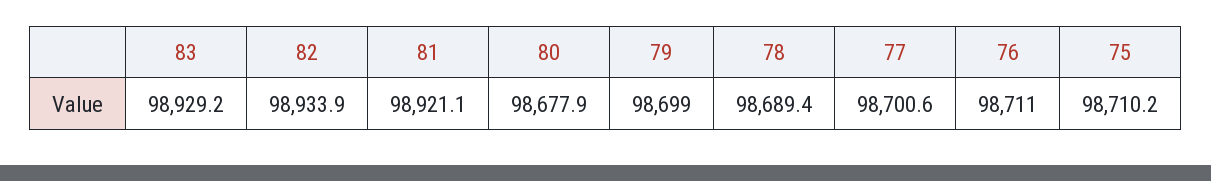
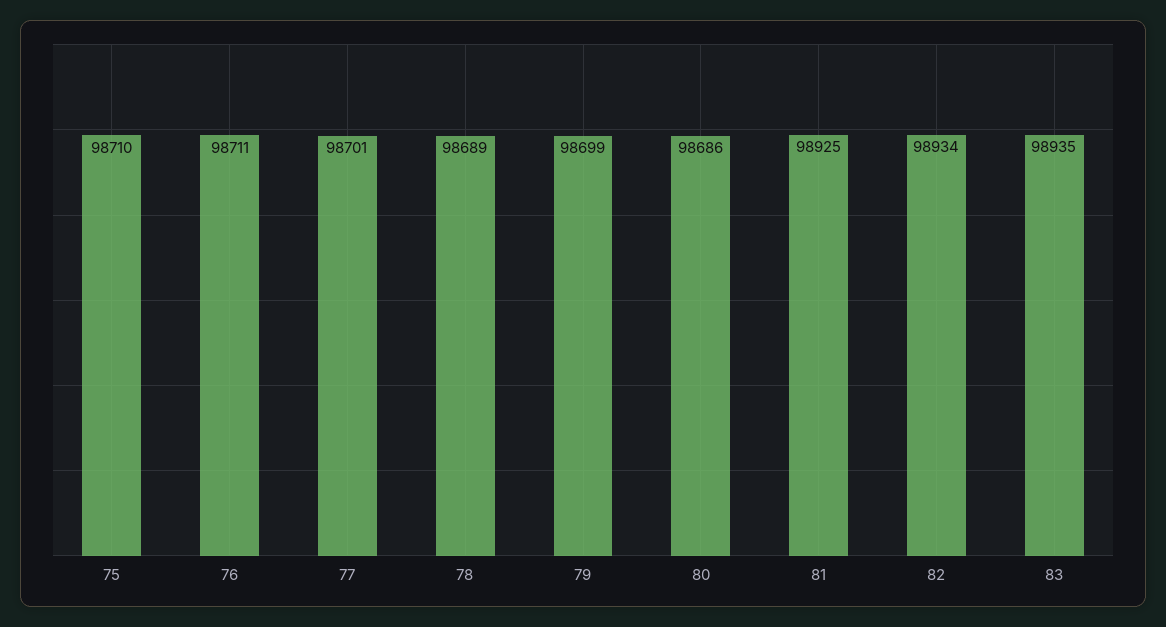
83: 98929.2 -> 98935
81: 98921.1 -> 98925
80: 98677.9 -> 98686

